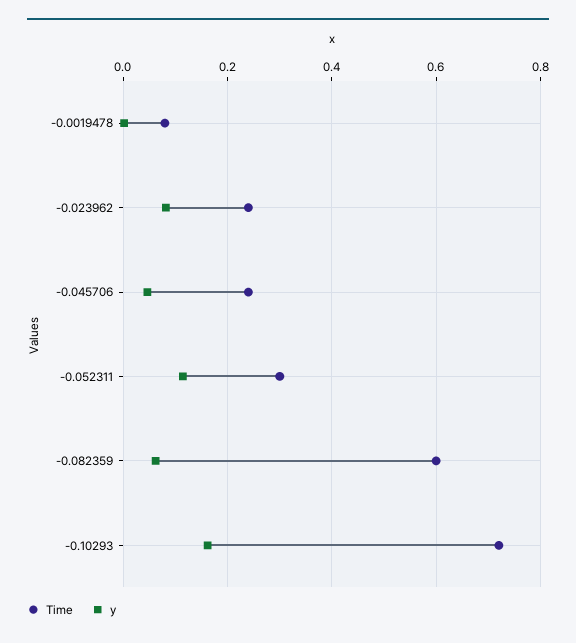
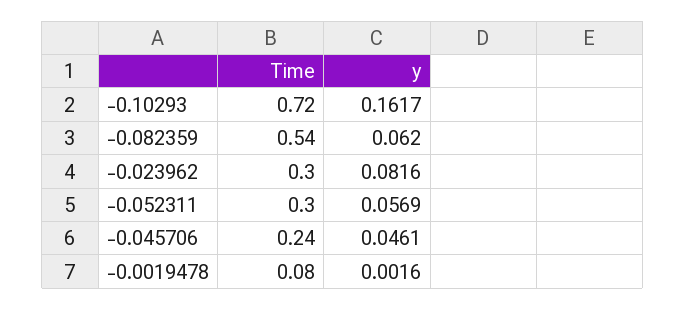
Time, -0.023962: 0.24 -> 0.3
y, -0.052311: 0.12 -> 0.0569
Time, -0.082359: 0.6 -> 0.54

